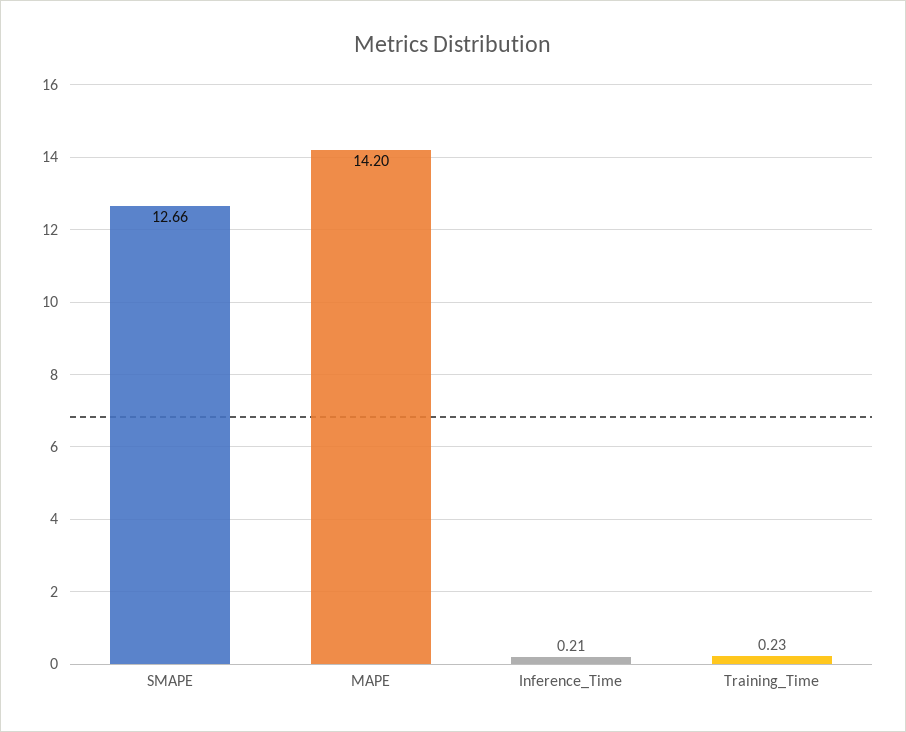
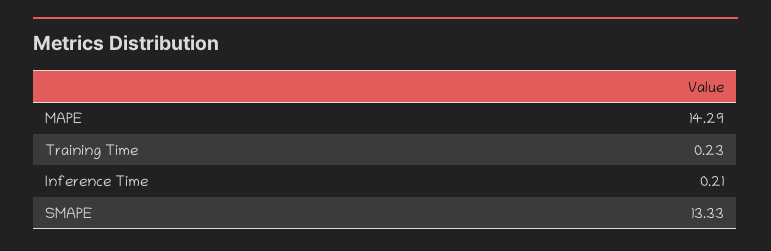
SMAPE: 12.66 -> 13.33
MAPE: 14.2 -> 14.29

